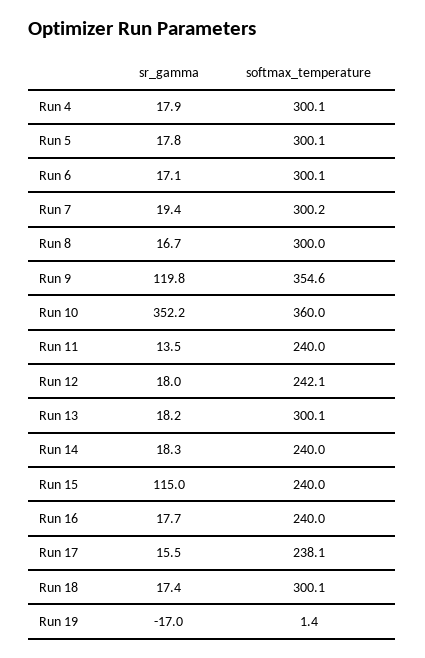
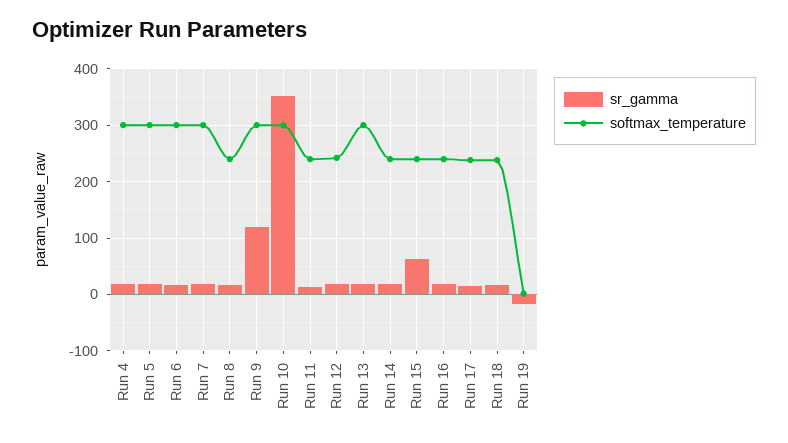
softmax_temperature, Run 8: 300 -> 240
softmax_temperature, Run 9: 354.6 -> 300
softmax_temperature, Run 10: 360 -> 300
sr_gamma, Run 15: 115 -> 60
softmax_temperature, Run 18: 300.1 -> 240

